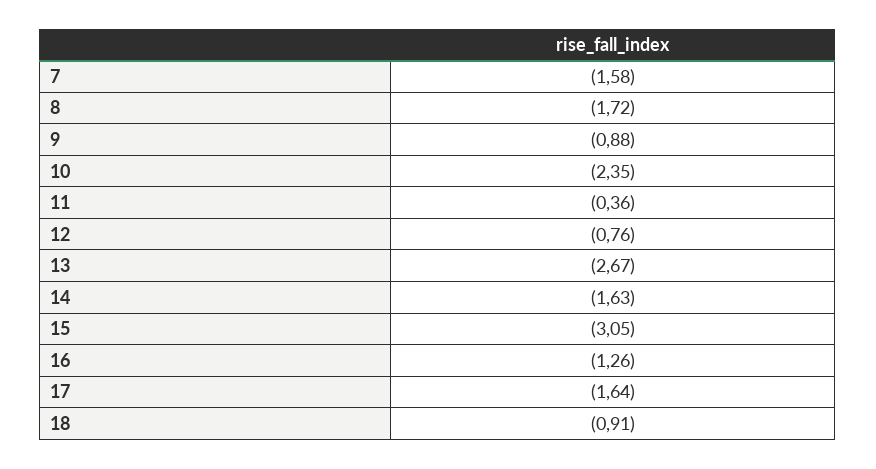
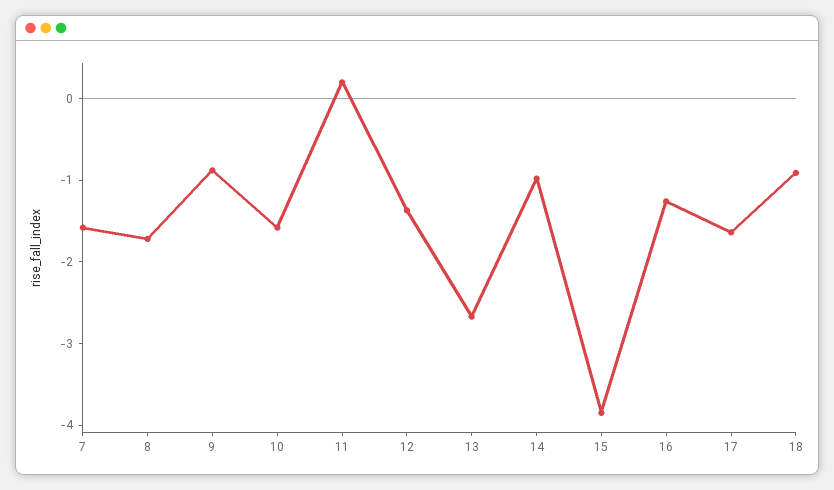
10: -2.35 -> -1.6
11: -0.36 -> 0.2
12: -0.76 -> -1.4
14: -1.63 -> -1
15: -3.05 -> -3.8

